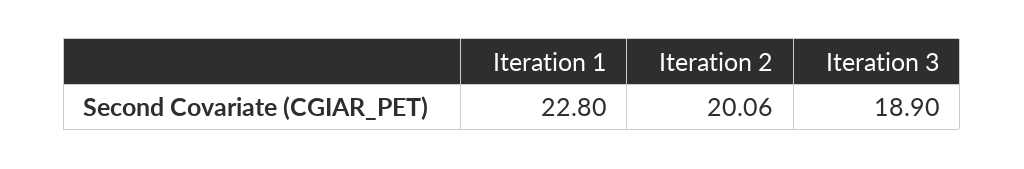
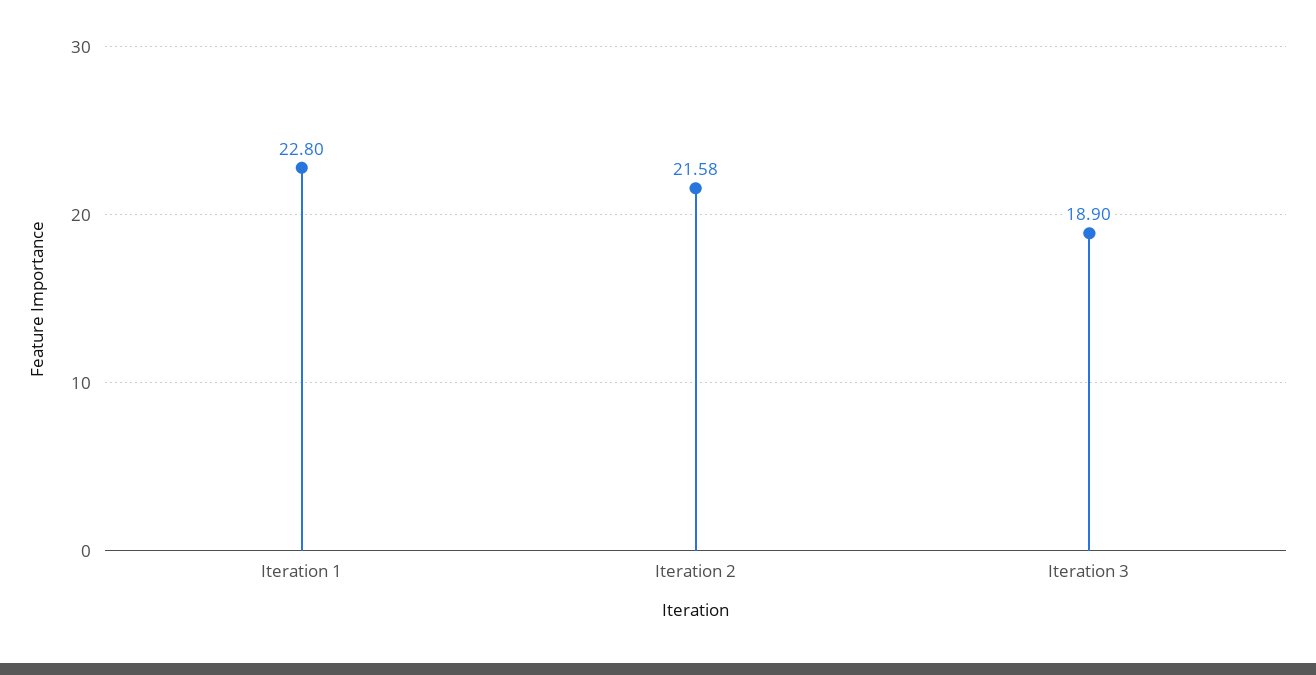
Iteration 2: 20.06 -> 21.58

